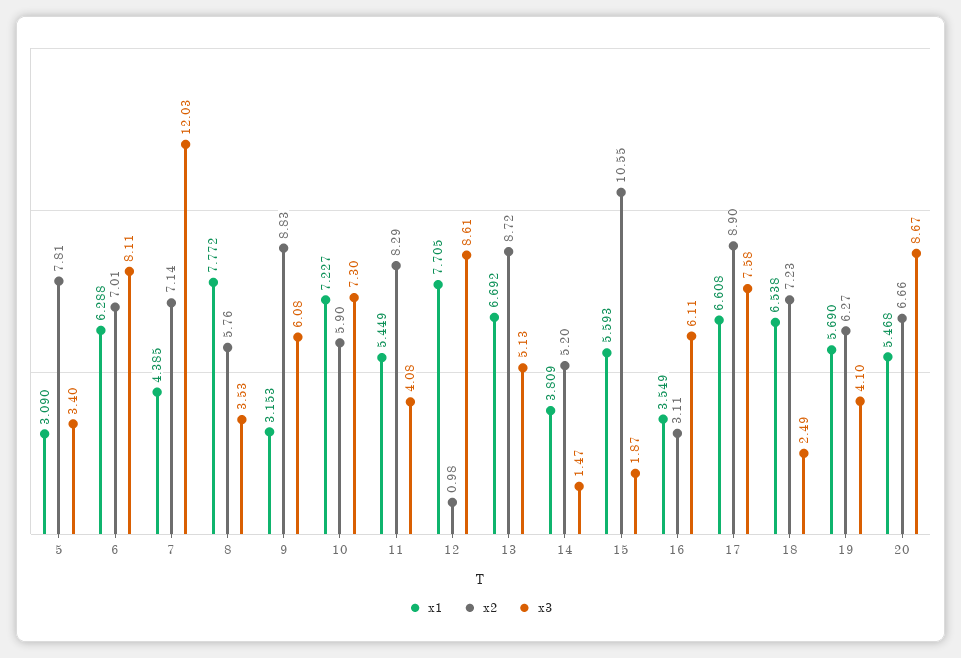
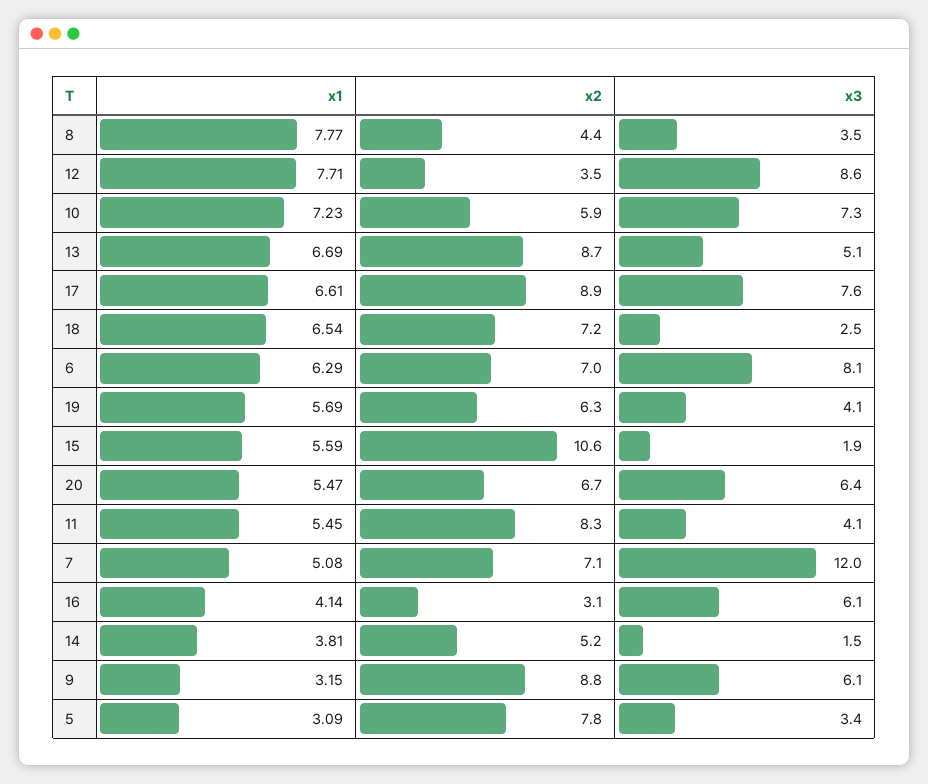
x1, 7: 4.385 -> 5.08
x2, 8: 5.76 -> 4.4
x2, 12: 0.98 -> 3.5
x1, 16: 3.549 -> 4.14
x3, 20: 8.67 -> 6.4

